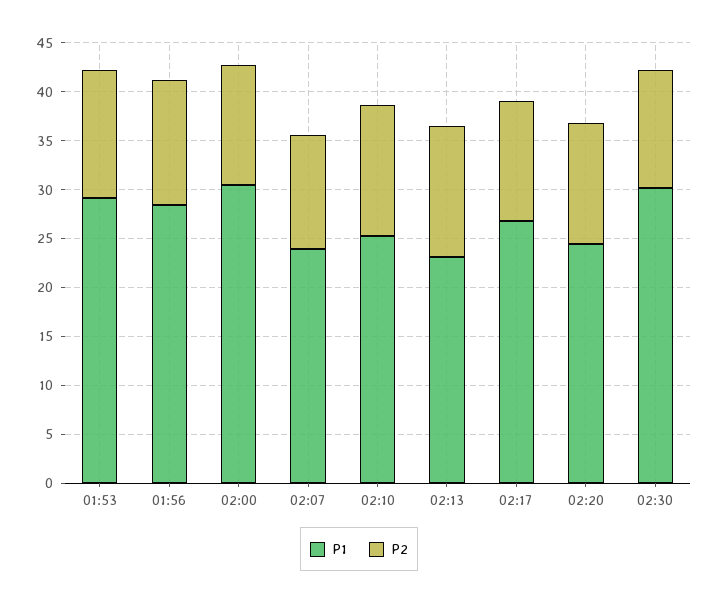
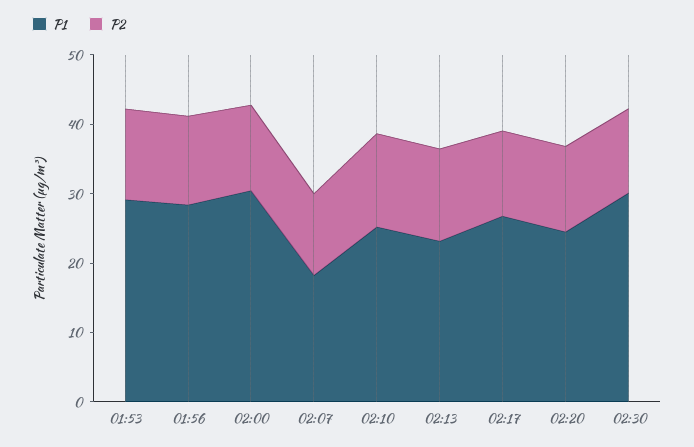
P1, 02:07: 24 -> 18

